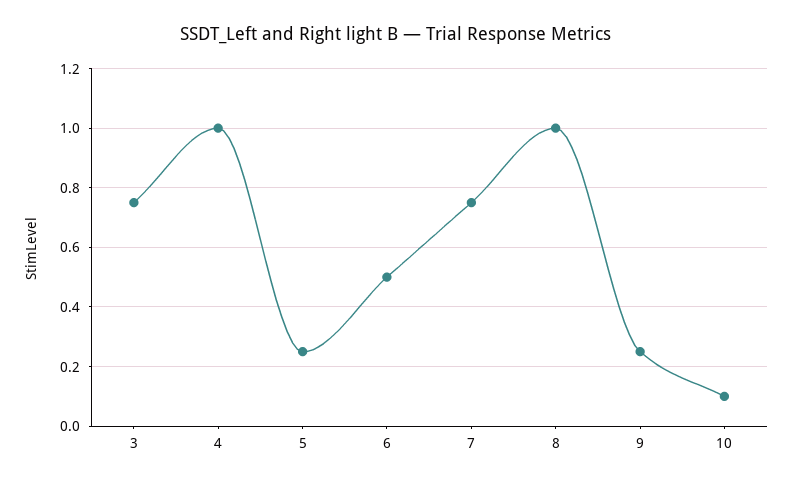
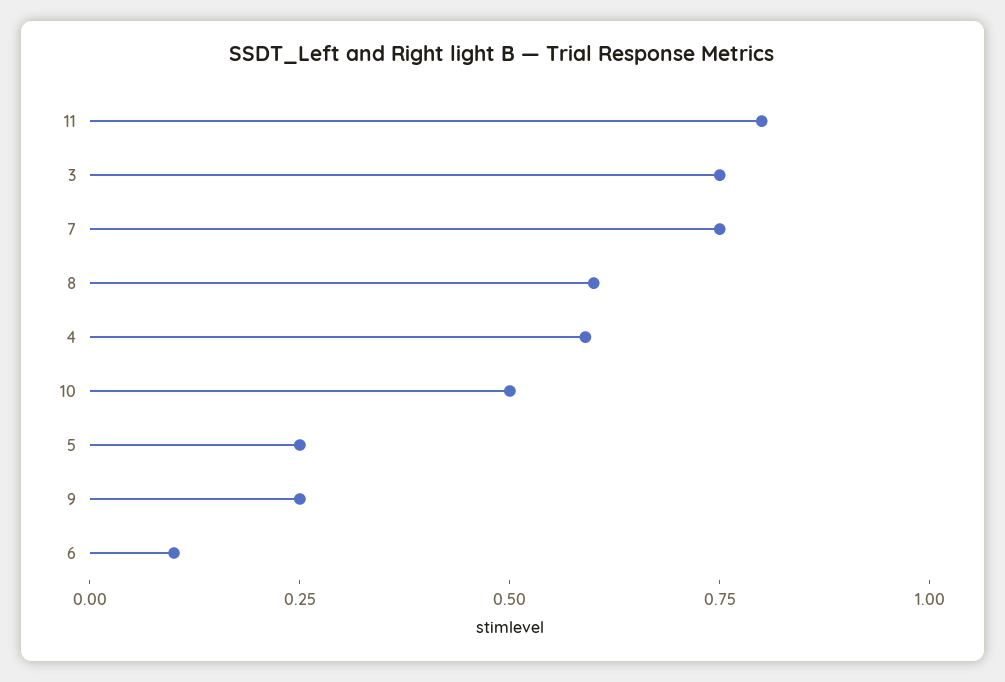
4: 1 -> 0.6
6: 0.5 -> 0.1
8: 1 -> 0.6
10: 0.1 -> 0.5
11: none -> 0.8

